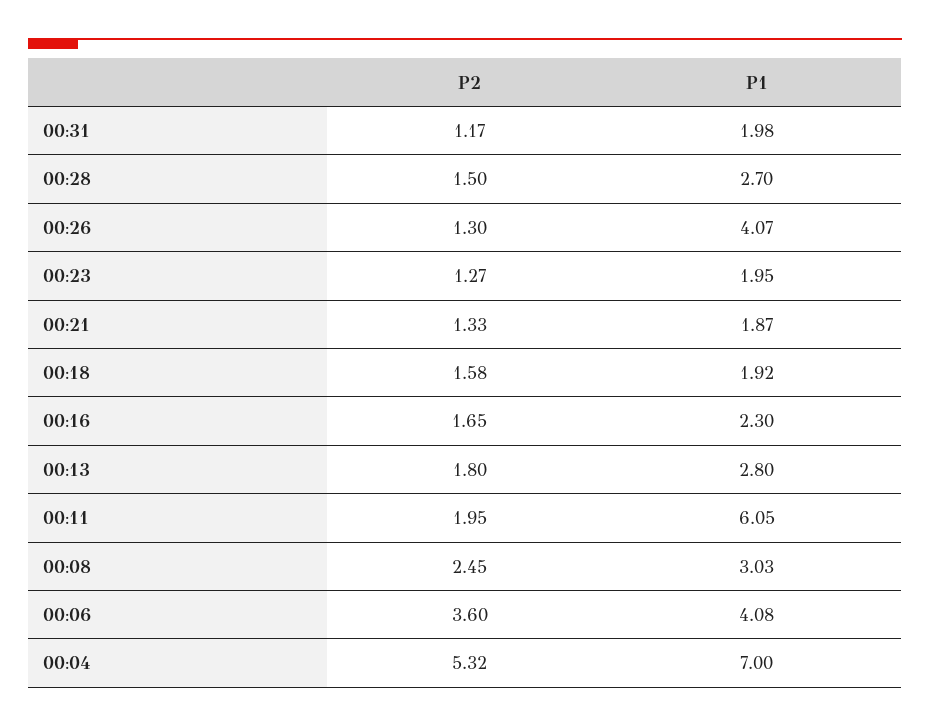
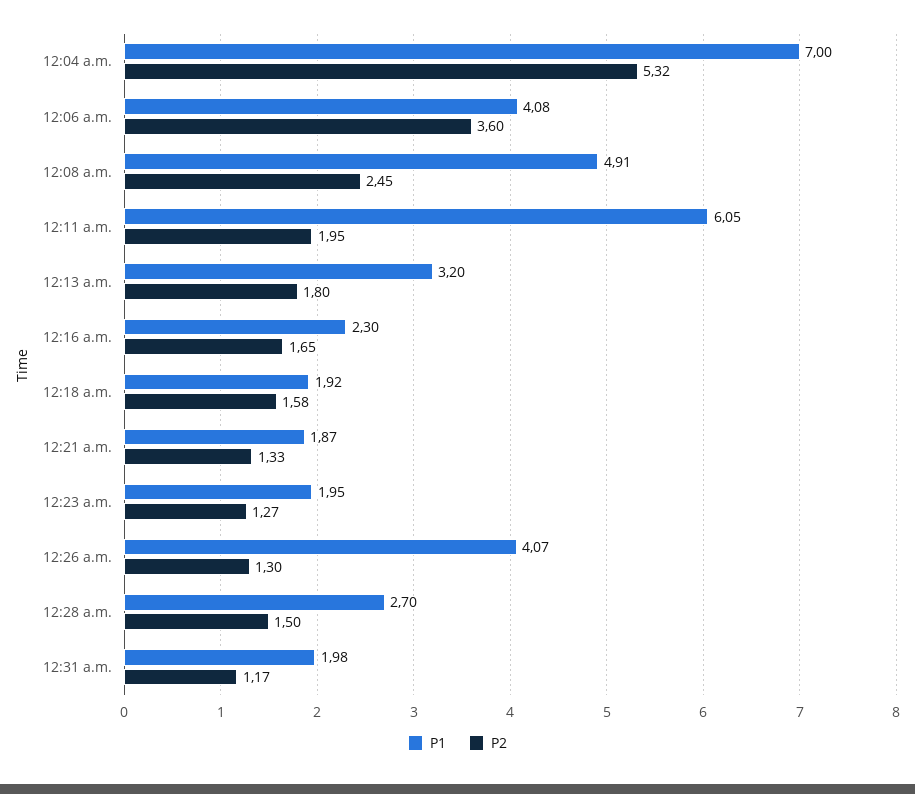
P1, 00:13: 2.8 -> 3.2
P1, 00:08: 3.03 -> 4.91

